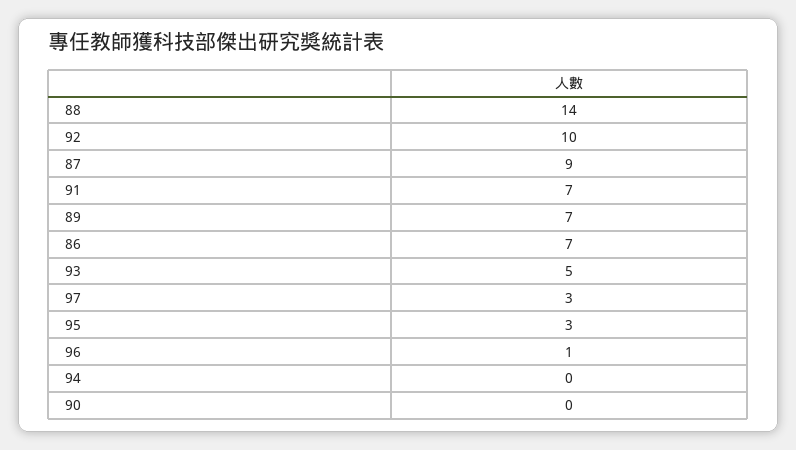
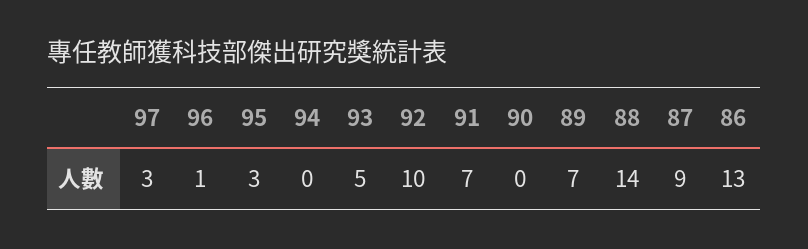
86: 7 -> 13

